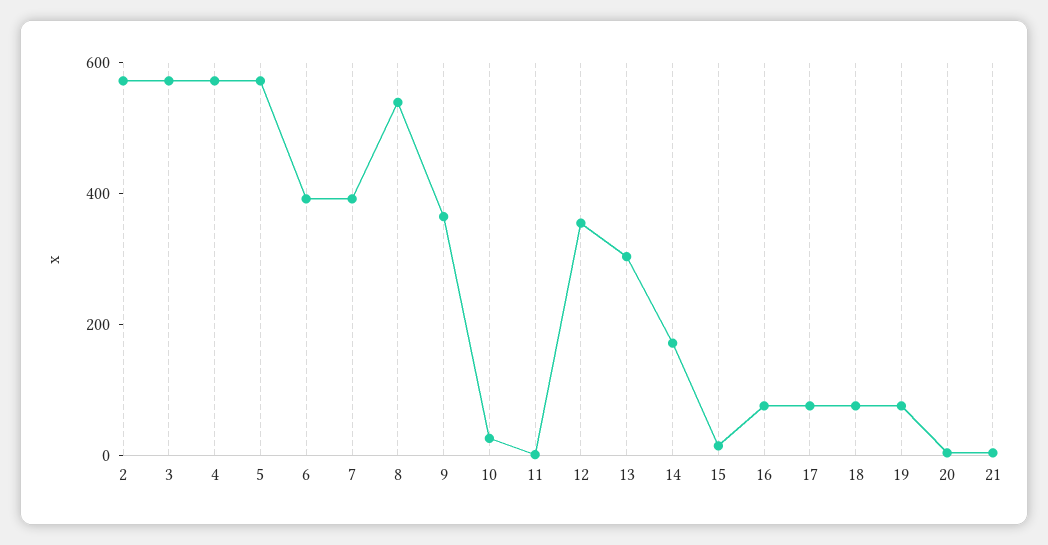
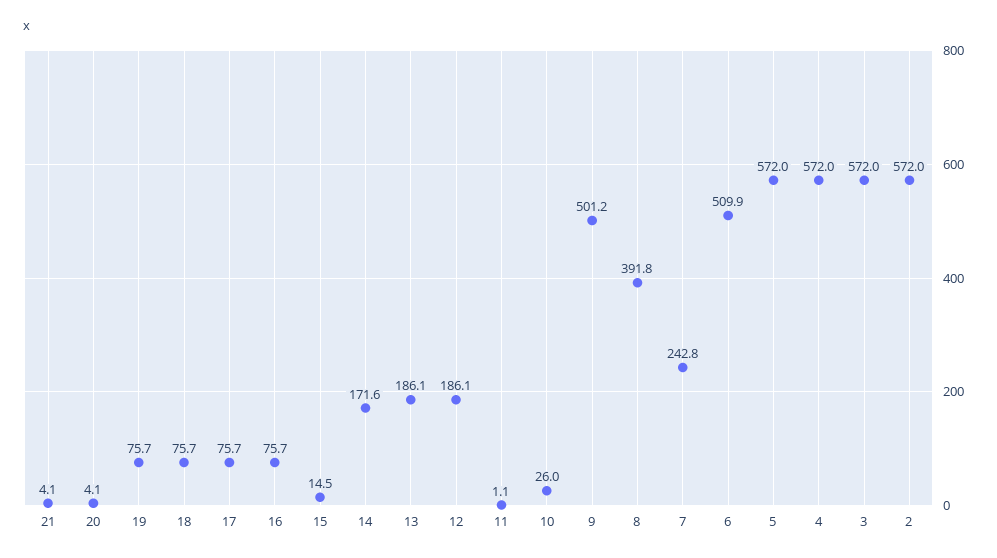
6: 400 -> 509.9
7: 400 -> 242.8
8: 550 -> 391.8
9: 350 -> 501.2
12: 350 -> 186.1
13: 300 -> 186.1

